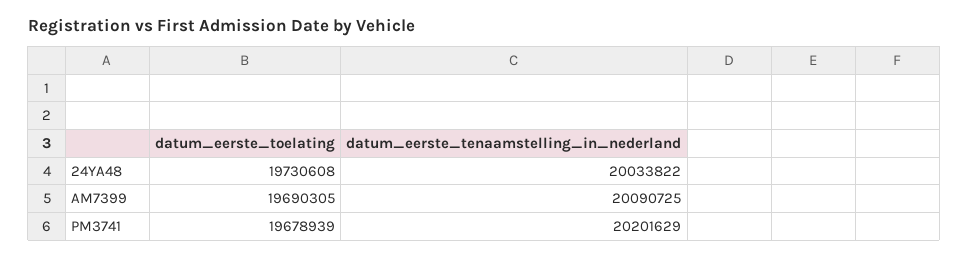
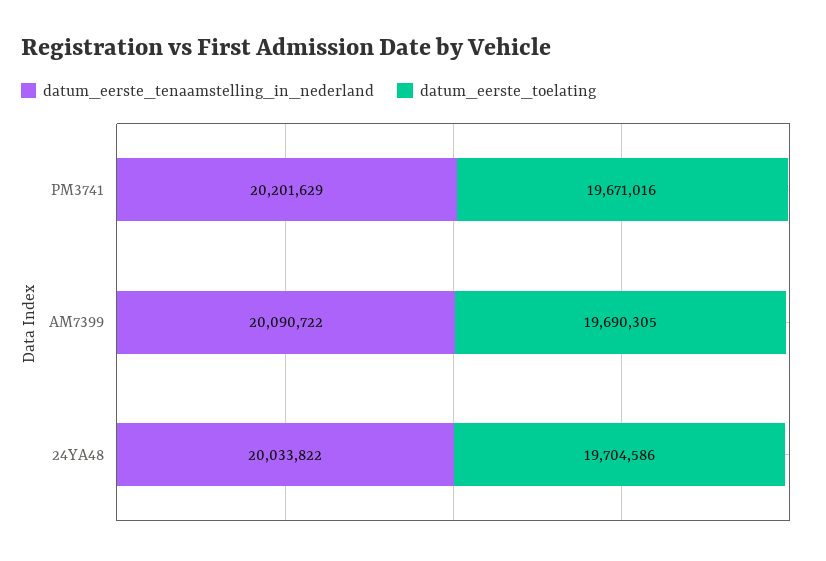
datum_eerste_toelating, 24YA48: 19730608 -> 19704586
datum_eerste_tenaamstelling_in_nederland, AM7399: 20090725 -> 20090722
datum_eerste_toelating, PM3741: 19678939 -> 19671016

